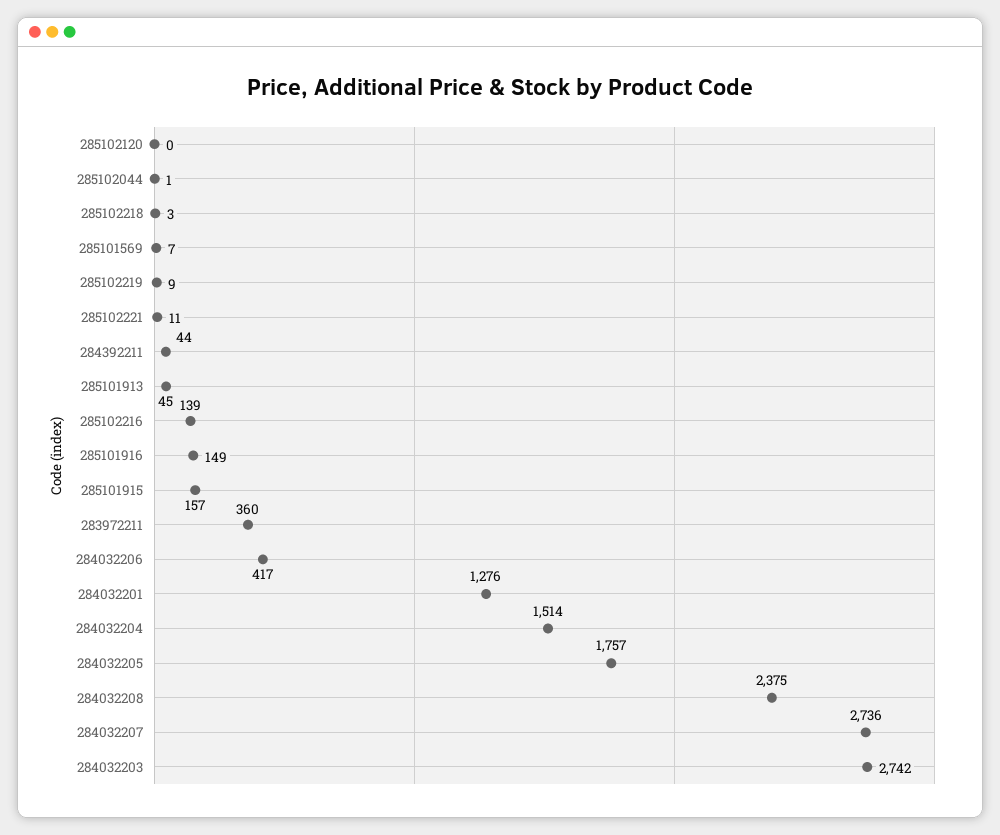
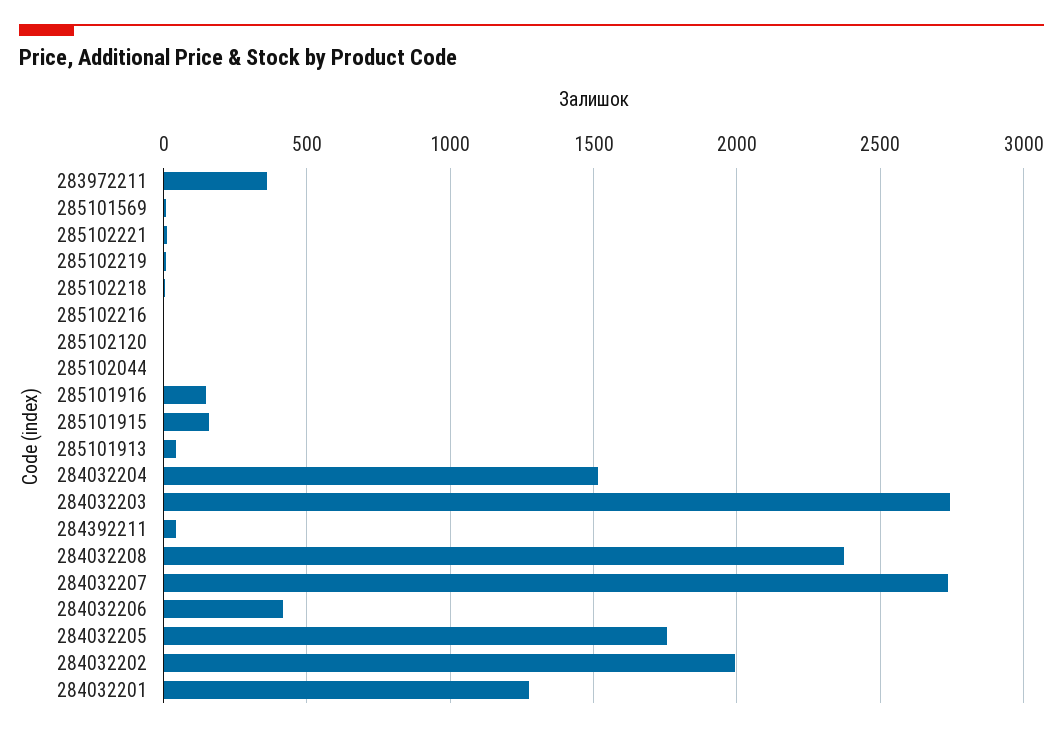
285102216: 139 -> 0
284032202: none -> 2000

